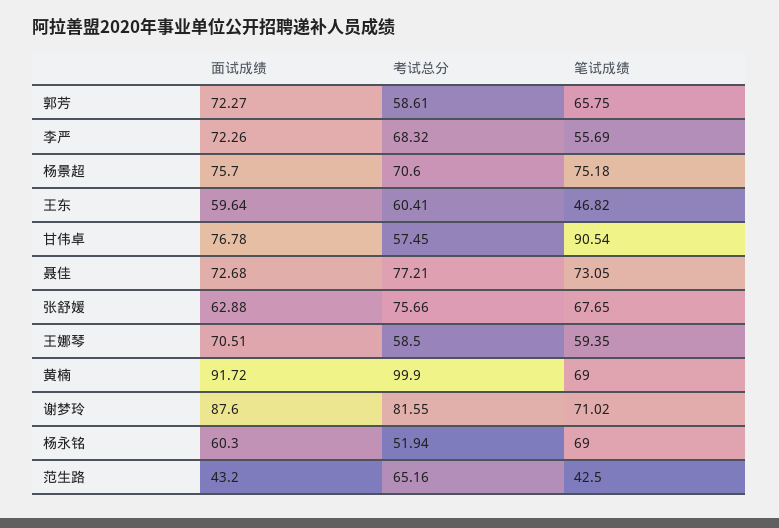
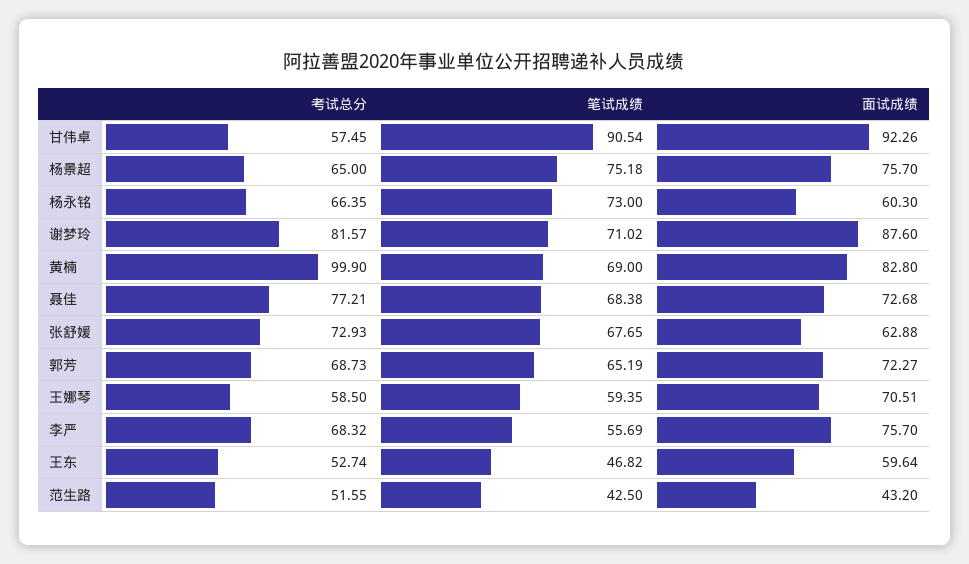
考试总分, 郭芳: 58.61 -> 68.73
笔试成绩, 郭芳: 65.75 -> 65.19
面试成绩, 李严: 72.26 -> 75.7
考试总分, 杨景超: 70.6 -> 65
考试总分, 王东: 60.41 -> 52.74
面试成绩, 甘伟卓: 76.78 -> 92.26
笔试成绩, 聂佳: 73.05 -> 68.38
考试总分, 张舒媛: 75.66 -> 72.93
面试成绩, 黄楠: 91.72 -> 82.8
考试总分, 谢梦玲: 81.55 -> 81.57
考试总分, 杨永铭: 51.94 -> 66.35
笔试成绩, 杨永铭: 69 -> 73
考试总分, 范生路: 65.16 -> 51.55

